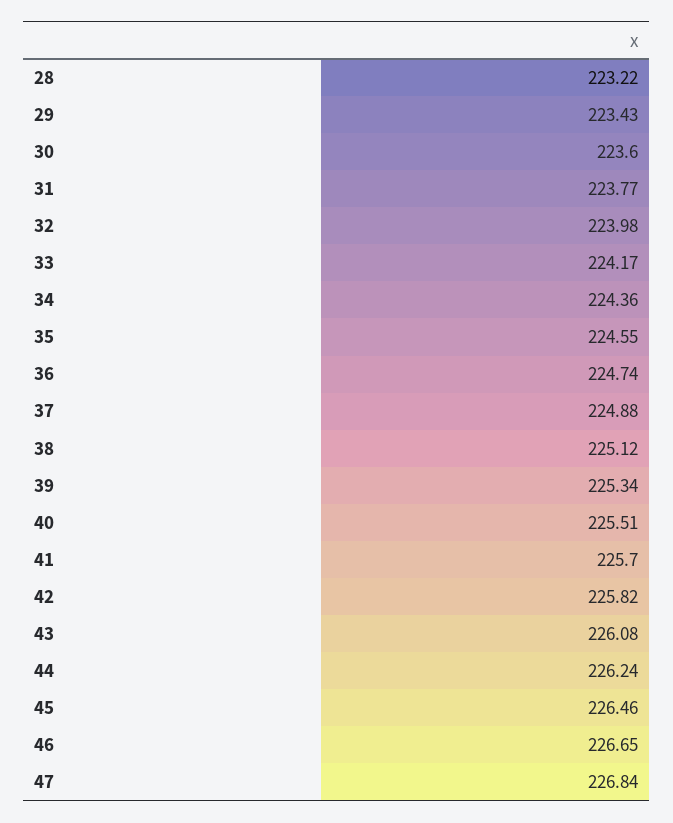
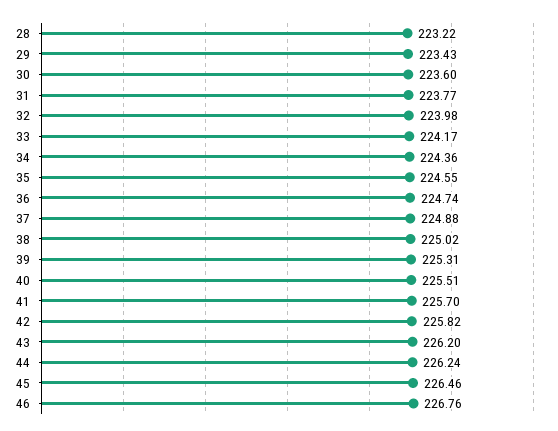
38: 225.12 -> 225.02
39: 225.34 -> 225.31
43: 226.08 -> 226.2
46: 226.65 -> 226.76
47: 226.84 -> none

